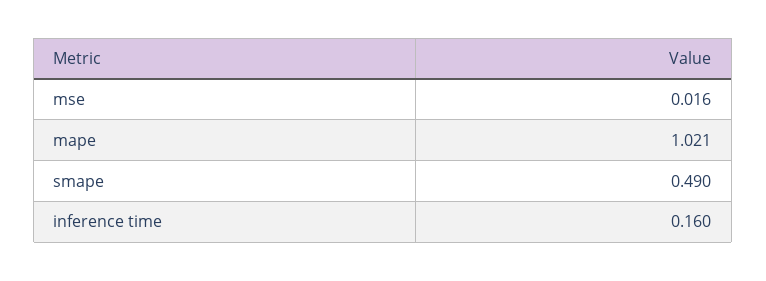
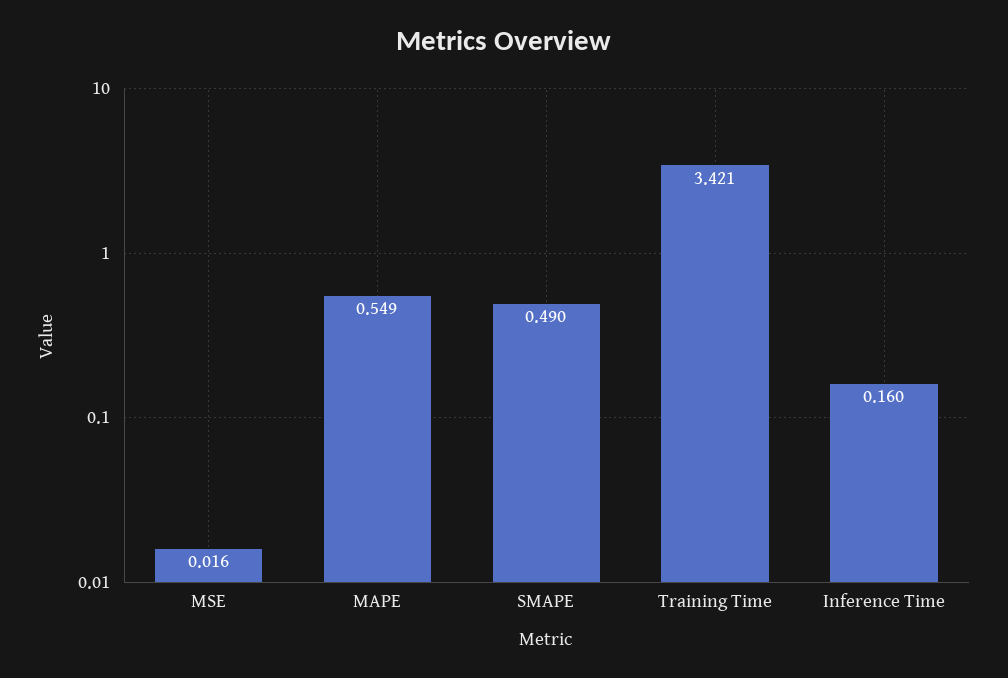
mape: 1.021 -> 0.549
Training Time: none -> 3.421

